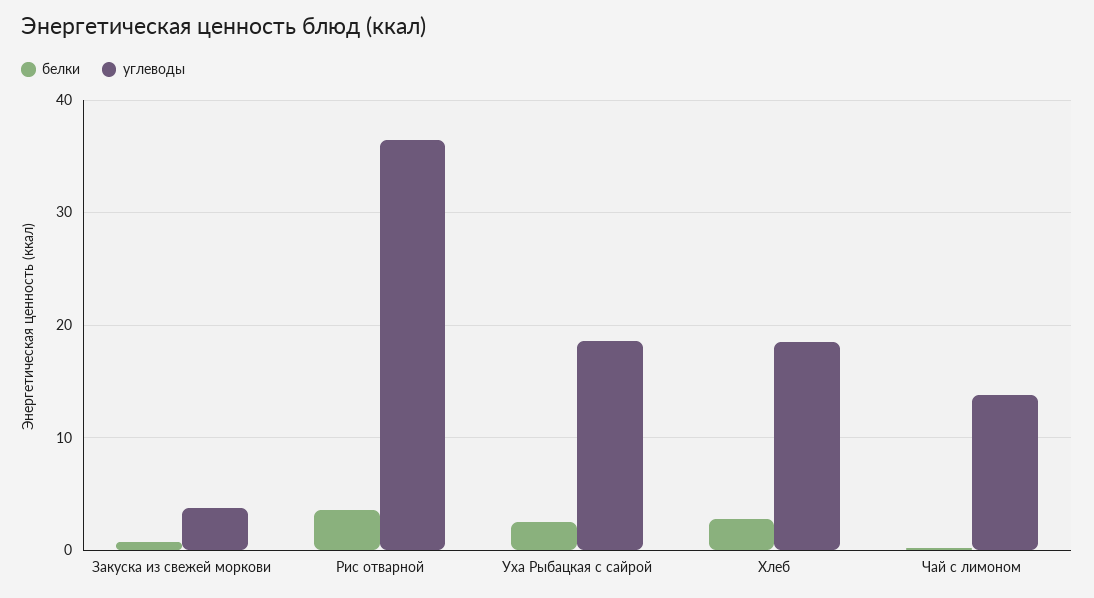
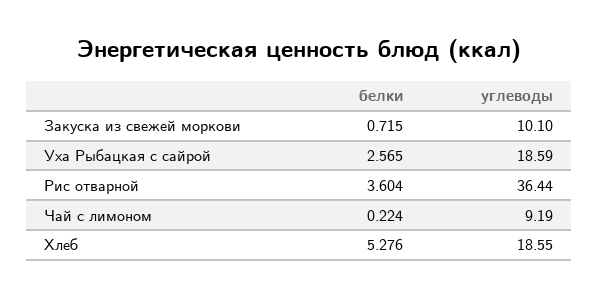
углеводы, Закуска из свежей моркови: 4 -> 10.1
белки, Хлеб: 3 -> 5.276
углеводы, Чай с лимоном: 14 -> 9.19

